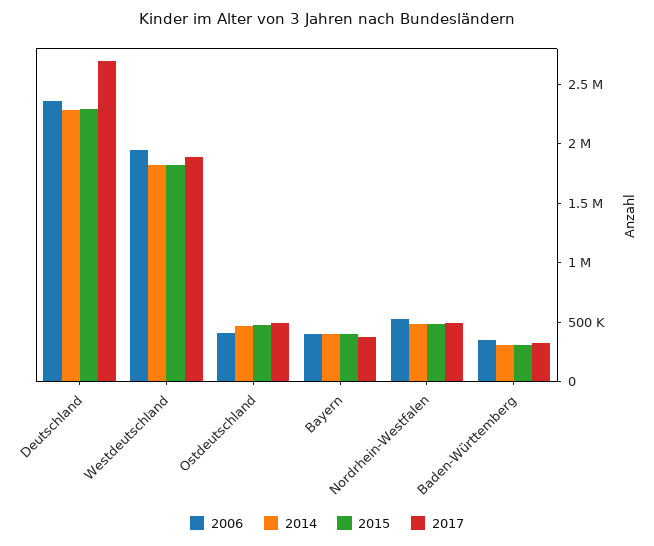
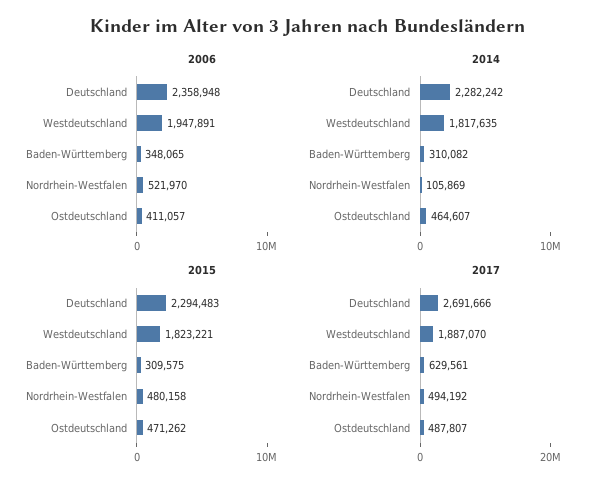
2006, Bayern: 400000 -> none
2014, Bayern: 400000 -> none
2015, Bayern: 400000 -> none
2017, Bayern: 400000 -> none
2014, Nordrhein-Westfalen: 500000 -> 105869
2017, Baden-Württemberg: 300000 -> 629561

